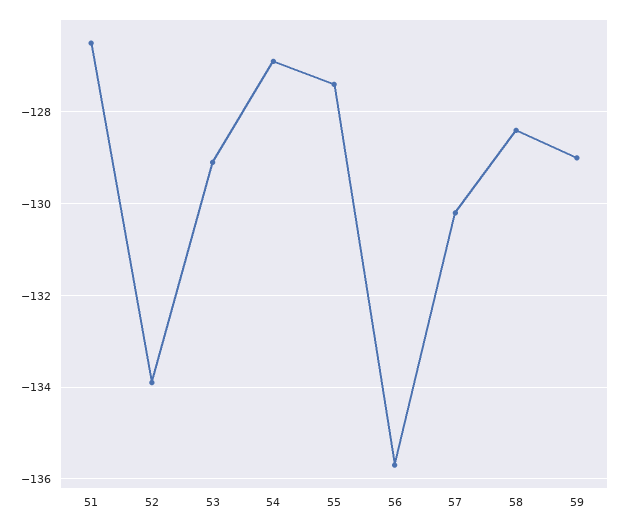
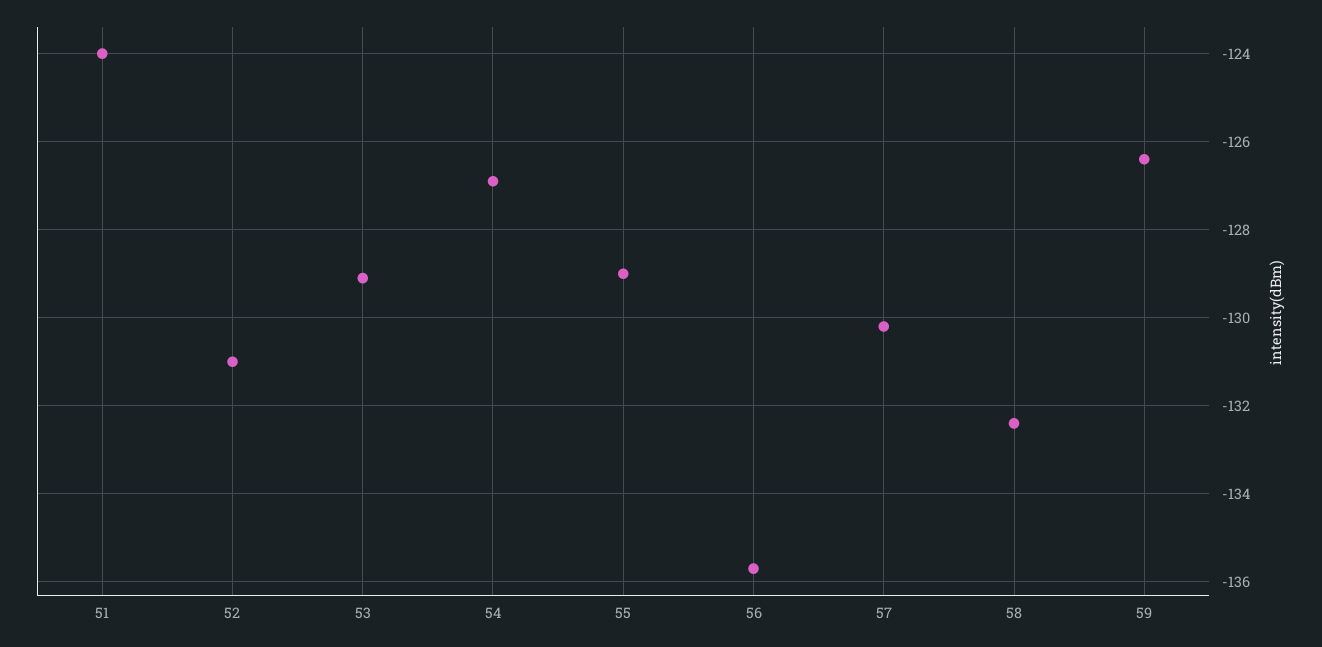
51: -126.5 -> -124
52: -134 -> -131
55: -127.5 -> -129
58: -128.5 -> -132.5
59: -129 -> -126.5

